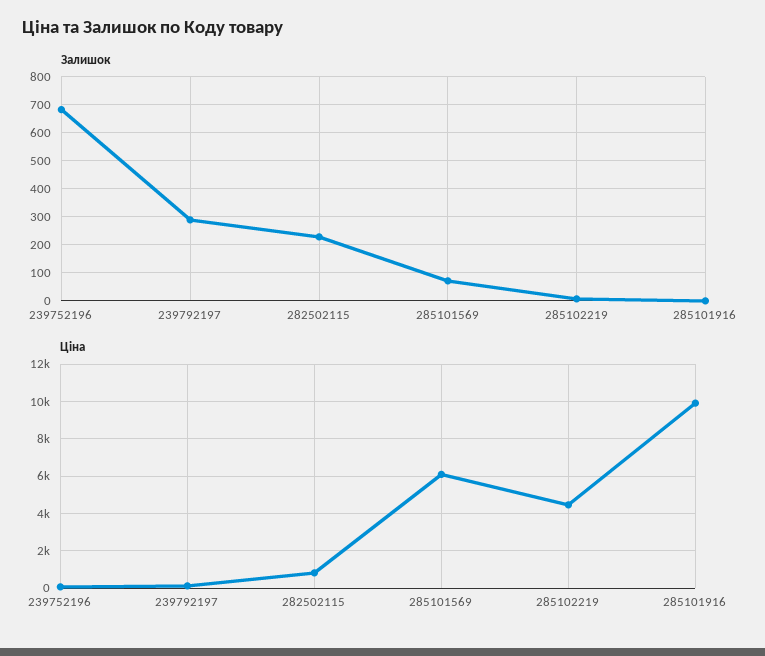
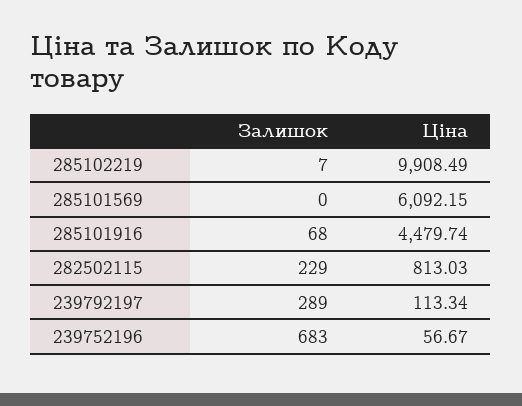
Залишок, 285101569: 75 -> 0
Залишок, 285101916: 0 -> 68
Ціна, 285102219: 4500 -> 9908.49
Ціна, 285101916: 10000 -> 4479.74

